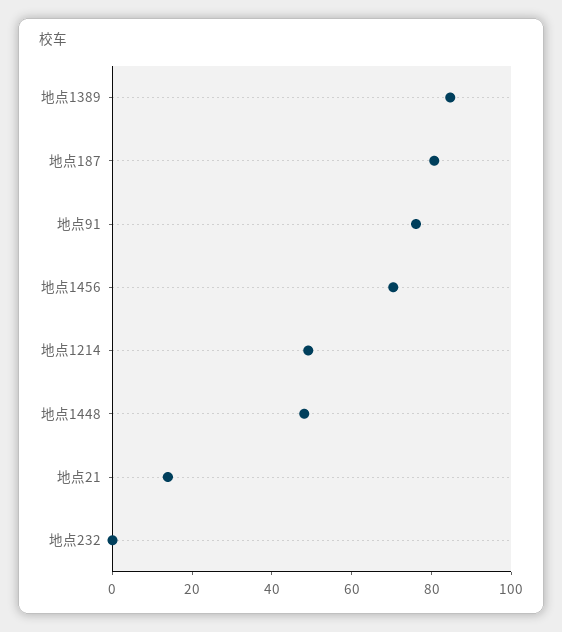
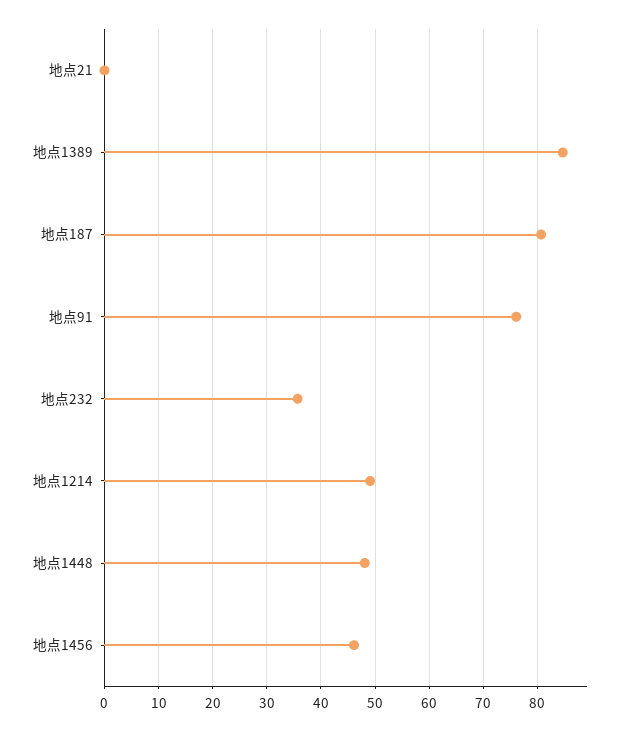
地点1456: 70 -> 46
地点21: 15 -> 0
地点232: 0 -> 36

